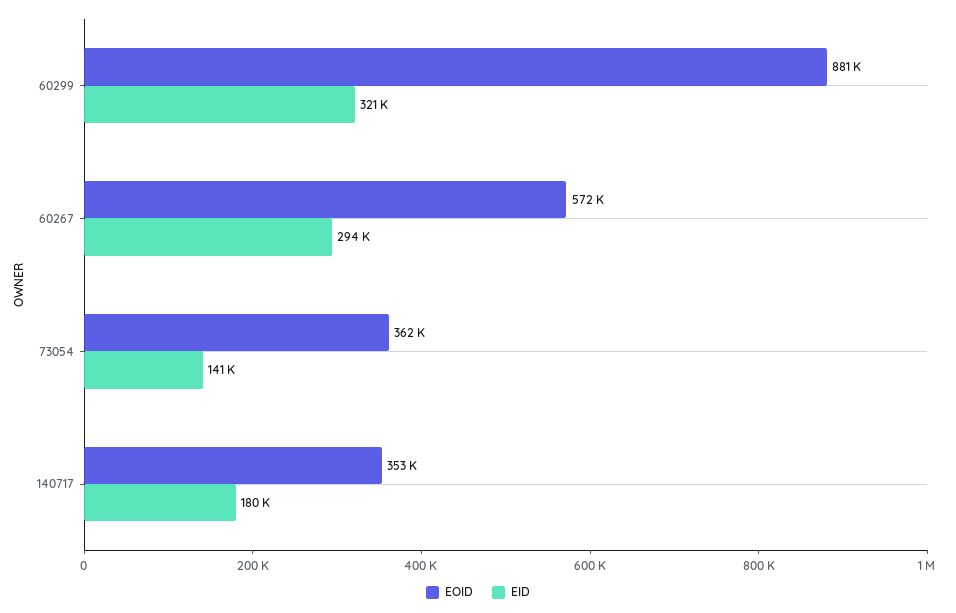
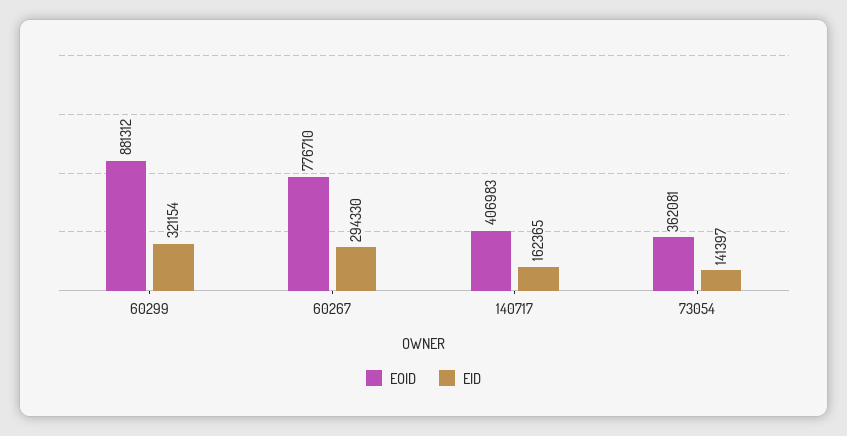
EOID, 60267: 572000 -> 776710
EOID, 140717: 353000 -> 406983
EID, 140717: 180000 -> 162365

